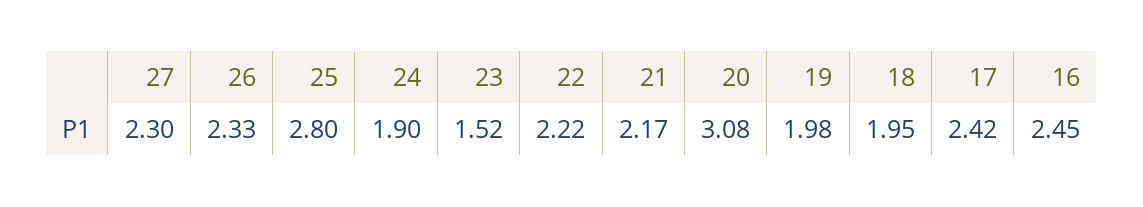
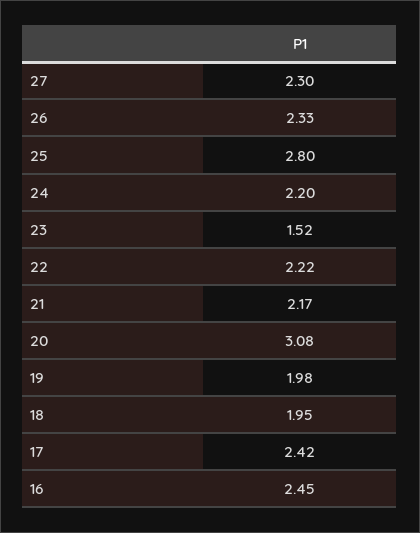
24: 1.9 -> 2.2

